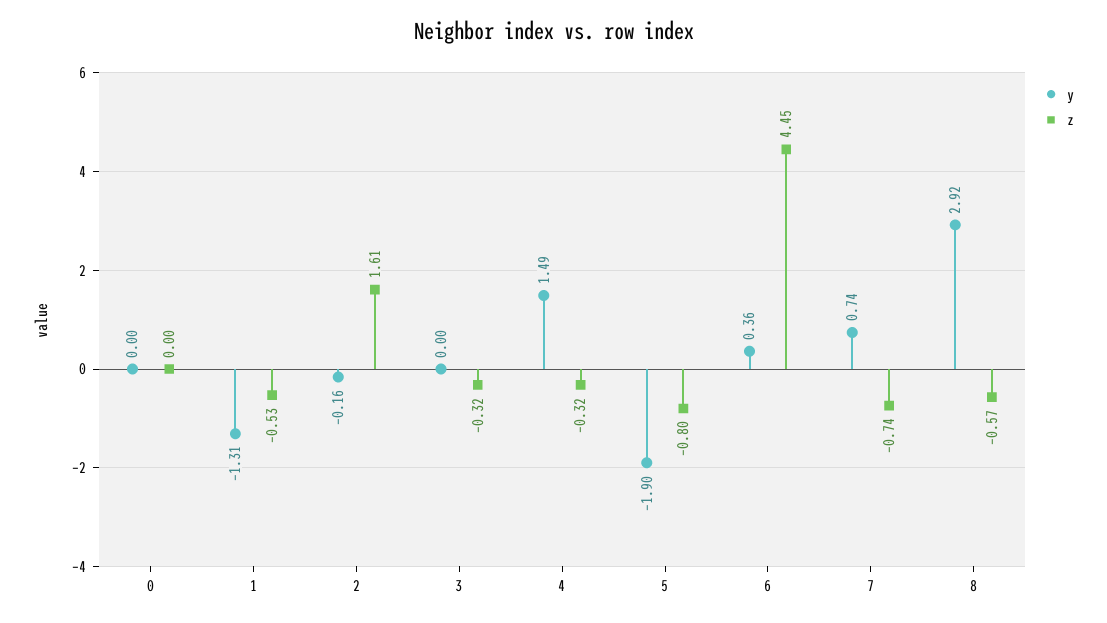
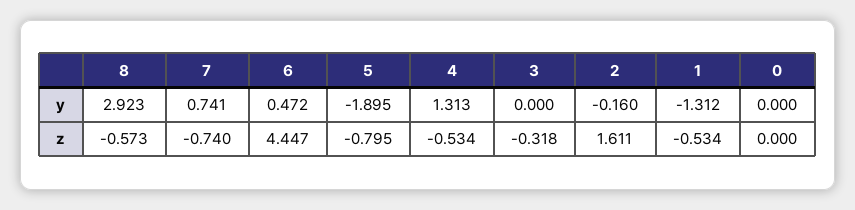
y, 4: 1.49 -> 1.313
z, 4: -0.32 -> -0.534
y, 6: 0.36 -> 0.472

